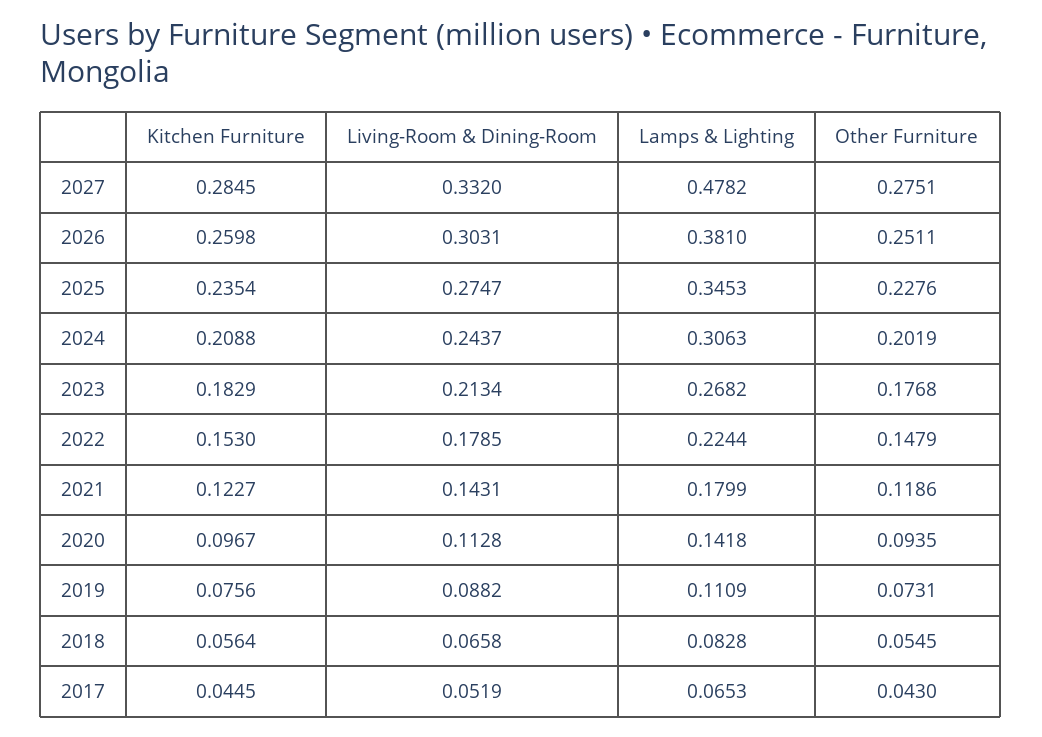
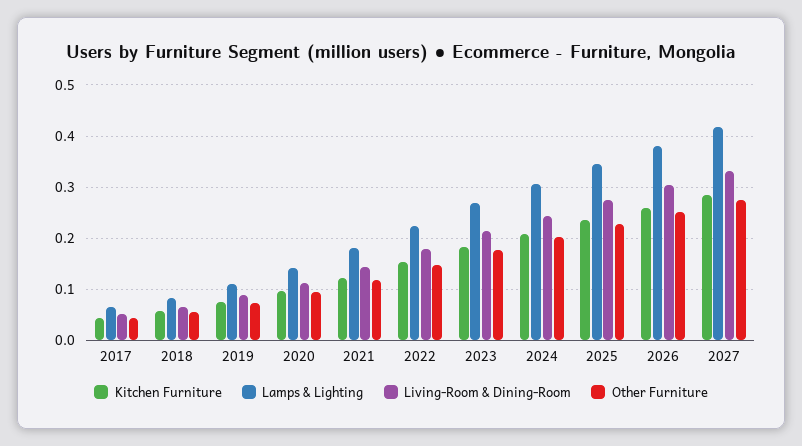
Lamps & Lighting, 2027: 0.4782 -> 0.42

